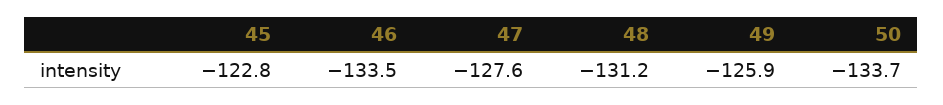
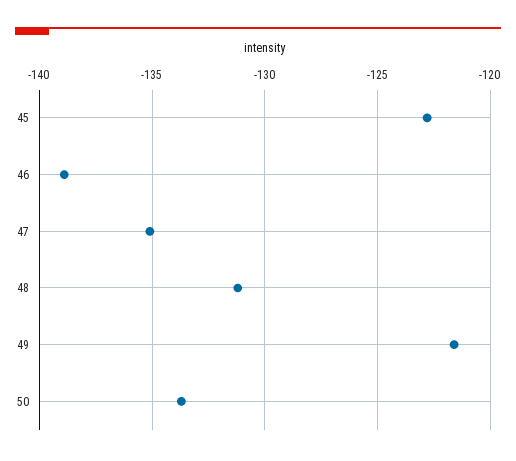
46: -133.5 -> -139
47: -127.6 -> -135
49: -125.9 -> -121.5

